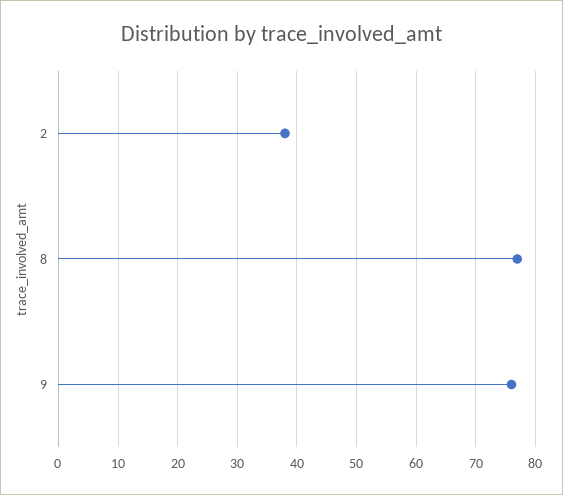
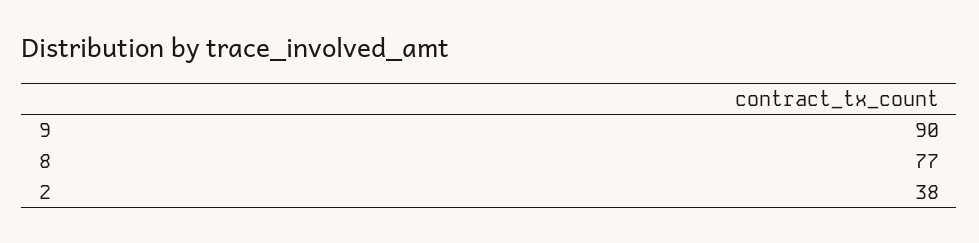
9: 75 -> 90

